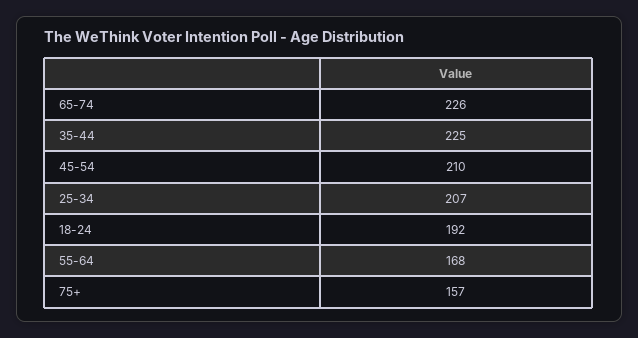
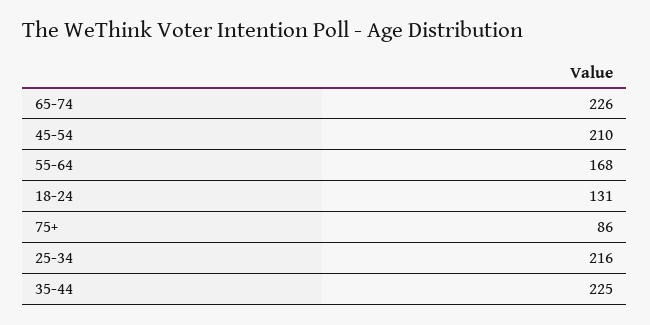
25-34: 207 -> 216
18-24: 192 -> 131
75+: 157 -> 86

